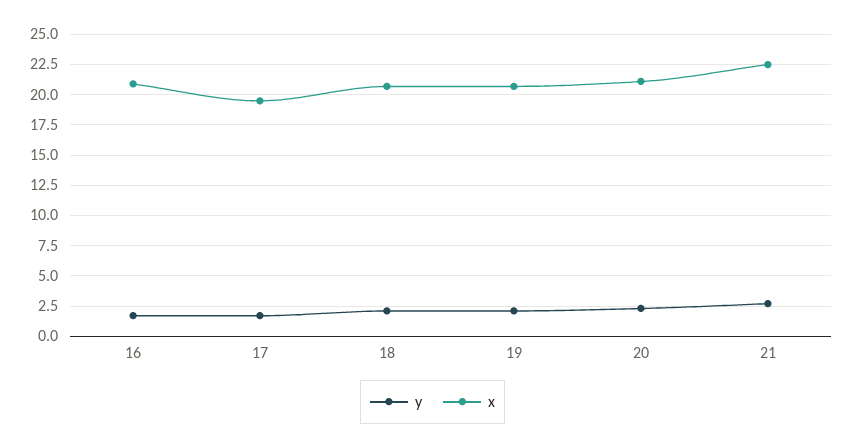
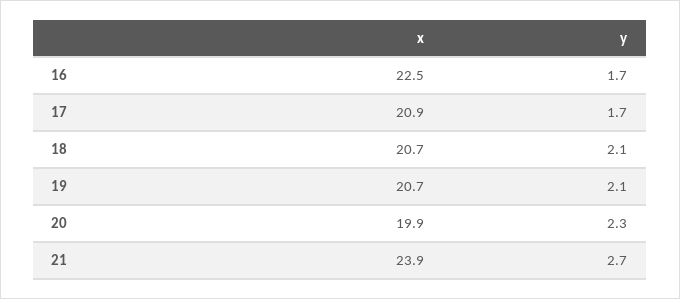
x, 16: 21 -> 22.5
x, 17: 19.5 -> 20.9
x, 20: 21 -> 19.9
x, 21: 22.5 -> 23.9

